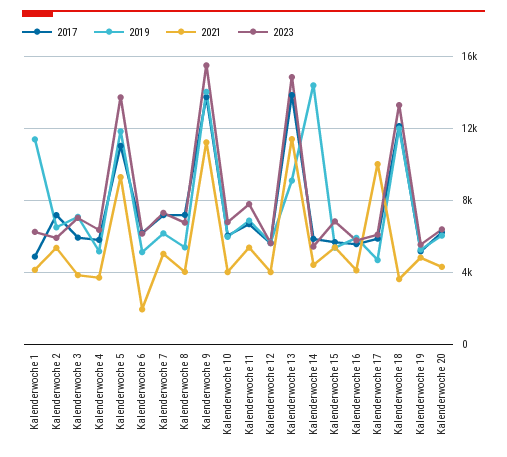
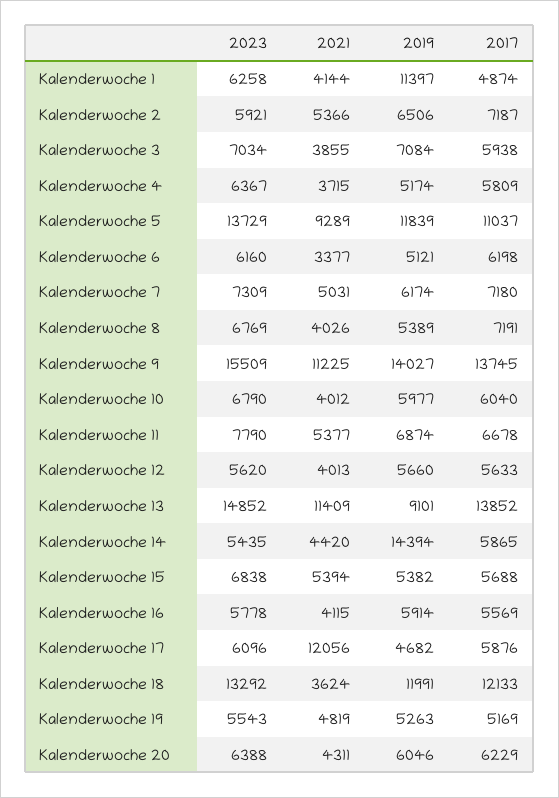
2021, Kalenderwoche 6: 2000 -> 3377
2021, Kalenderwoche 17: 10000 -> 12056

